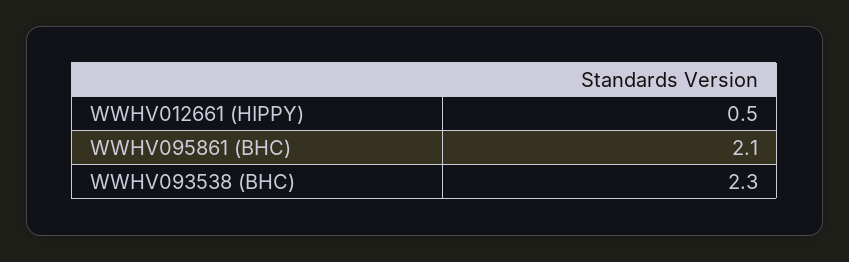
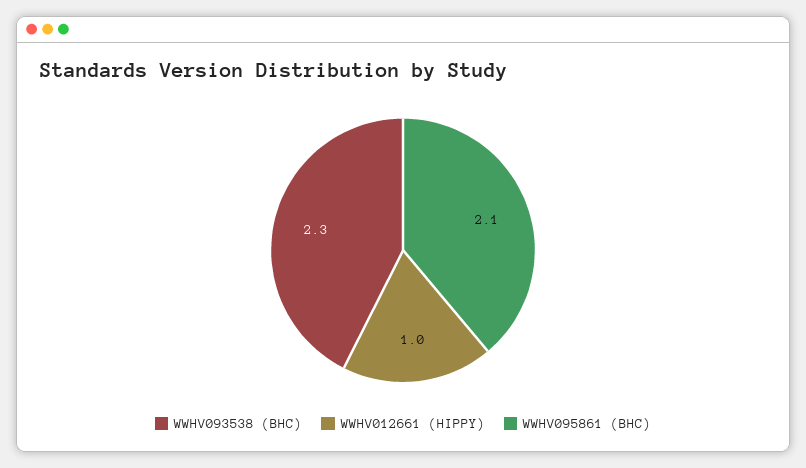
WWHV012661 (HIPPY): 0.5 -> 1

